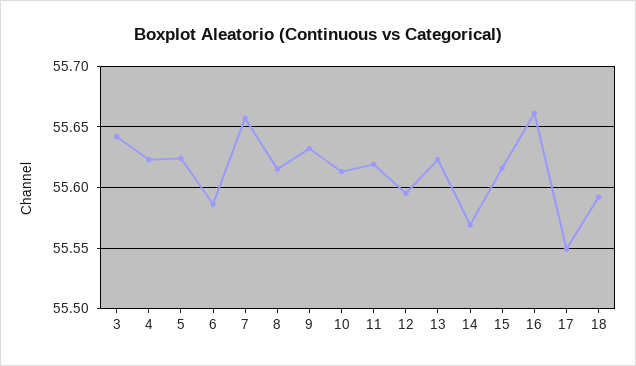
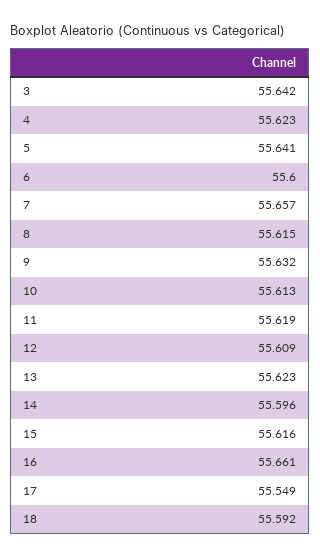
5: 55.625 -> 55.641
6: 55.585 -> 55.6
12: 55.595 -> 55.609
14: 55.57 -> 55.596

